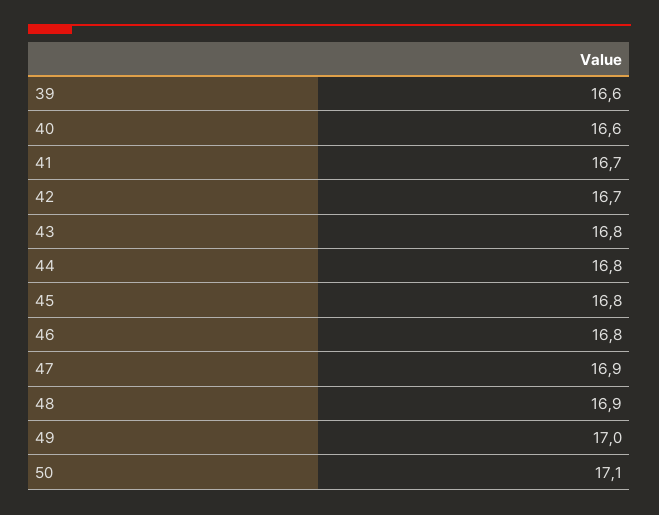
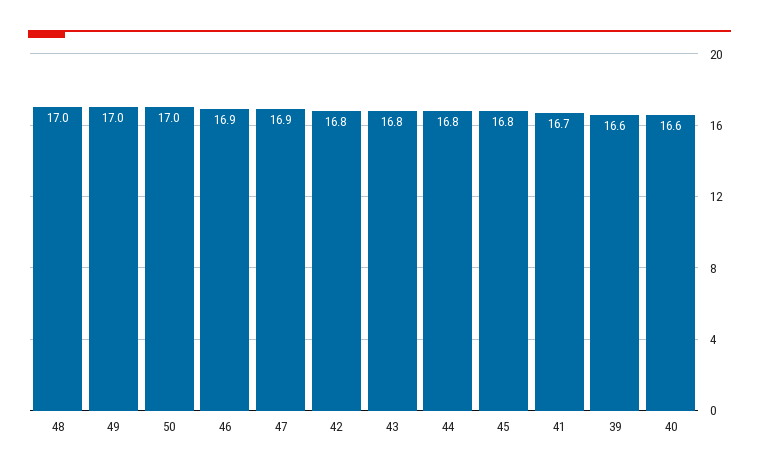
42: 16.7 -> 16.8
46: 16.8 -> 16.9
48: 16.9 -> 17
50: 17.1 -> 17

